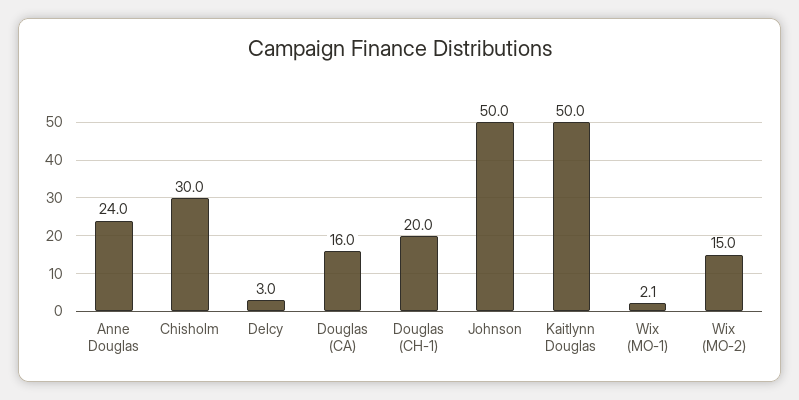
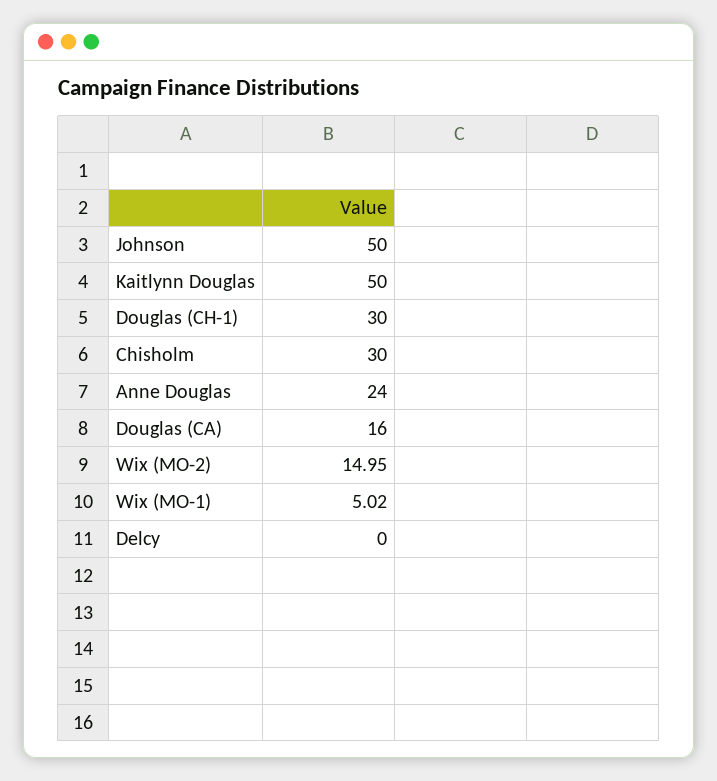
Delcy: 3 -> 0
Douglas (CH-1): 20 -> 30
Wix (MO-1): 2.1 -> 5.02

